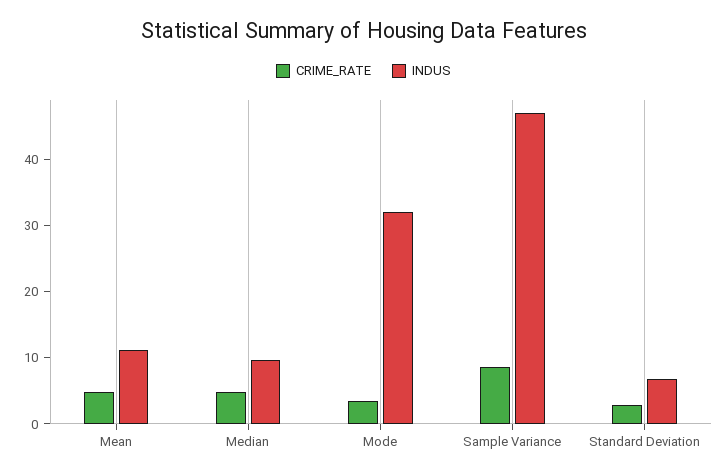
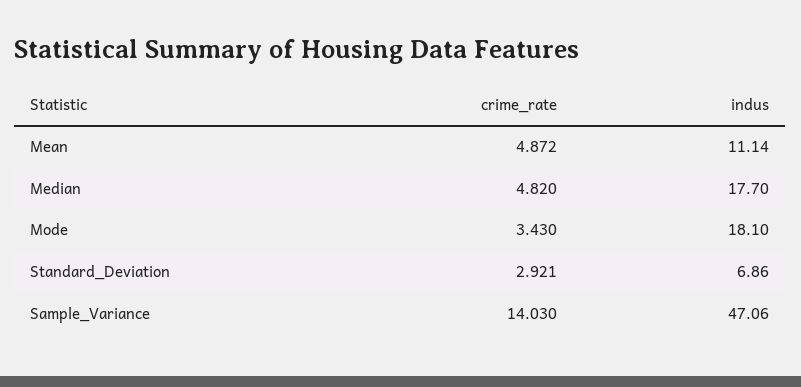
INDUS, Median: 10 -> 17.7
INDUS, Mode: 32 -> 18.1
CRIME_RATE, Sample Variance: 8 -> 14.03

